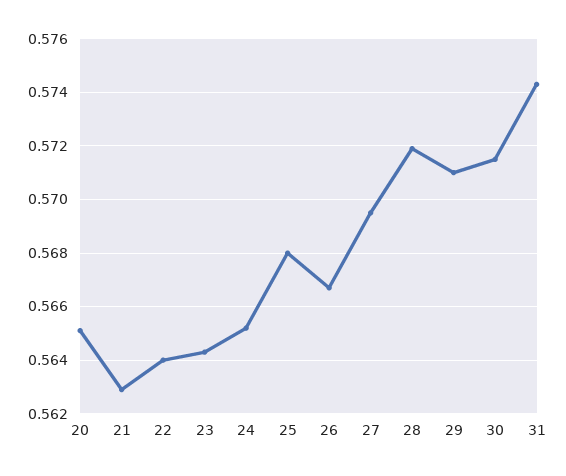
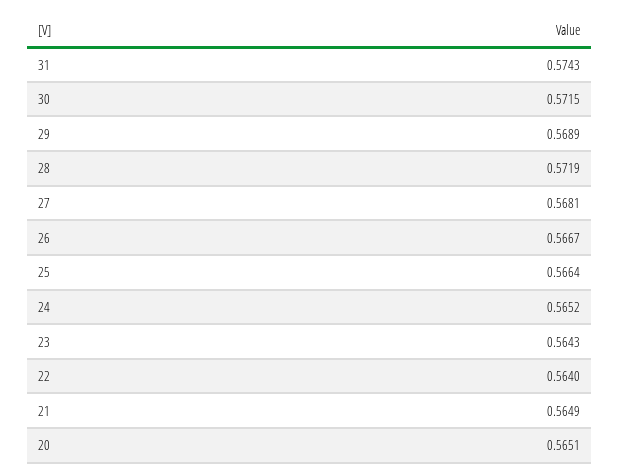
21: 0.563 -> 0.5649
25: 0.568 -> 0.5664
27: 0.5695 -> 0.5681
29: 0.571 -> 0.5689

